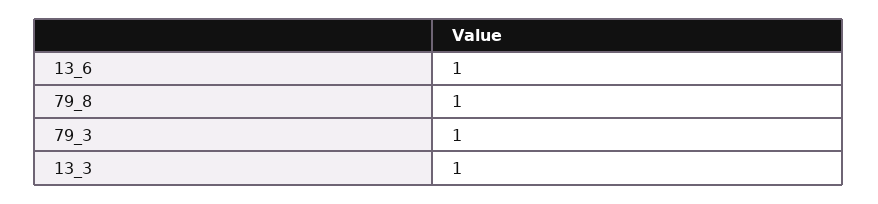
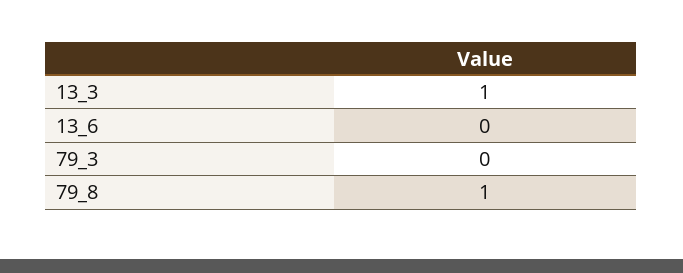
13_6: 1 -> 0
79_3: 1 -> 0

